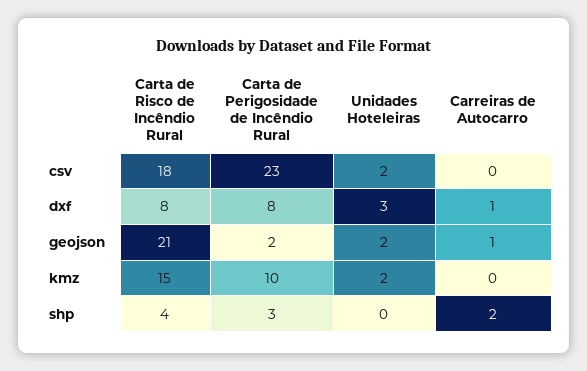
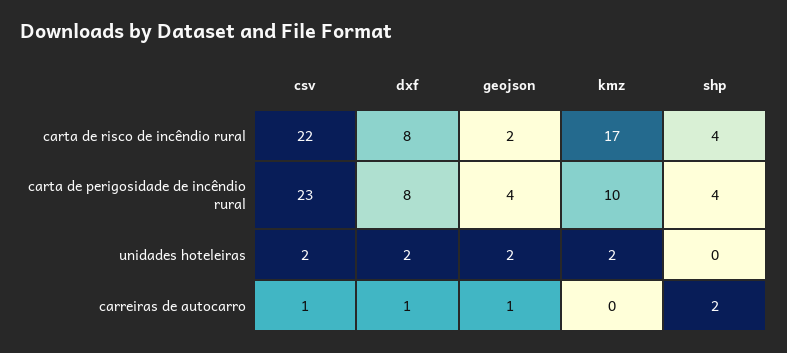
Carta de Risco de Incêndio Rural, csv: 18 -> 22
Carreiras de Autocarro, csv: 0 -> 1
Unidades Hoteleiras, dxf: 3 -> 2
Carta de Risco de Incêndio Rural, geojson: 21 -> 2
Carta de Perigosidade de Incêndio Rural, geojson: 2 -> 4
Carta de Risco de Incêndio Rural, kmz: 15 -> 17
Carta de Perigosidade de Incêndio Rural, shp: 3 -> 4

